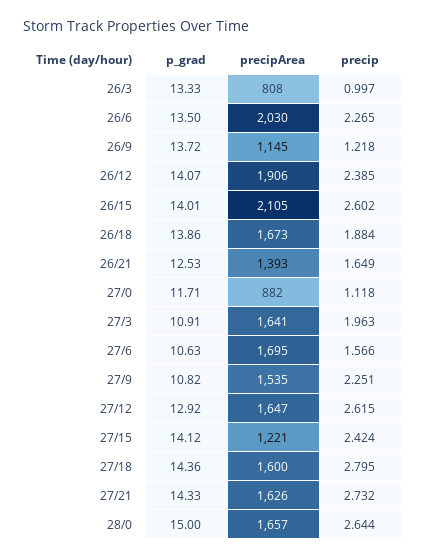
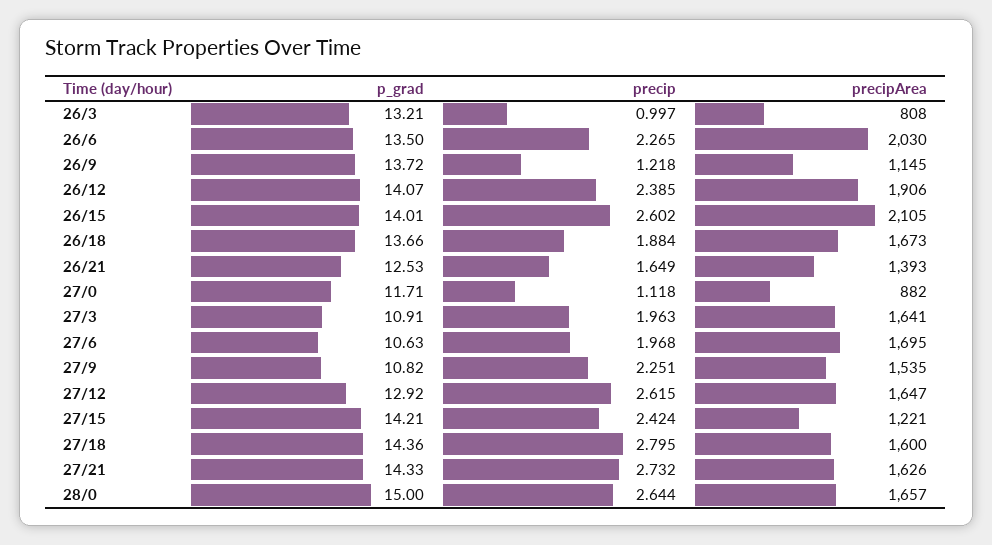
p_grad, 26/3: 13.33 -> 13.21
p_grad, 26/18: 13.86 -> 13.66
precip, 27/6: 1.566 -> 1.968
p_grad, 27/15: 14.12 -> 14.21

